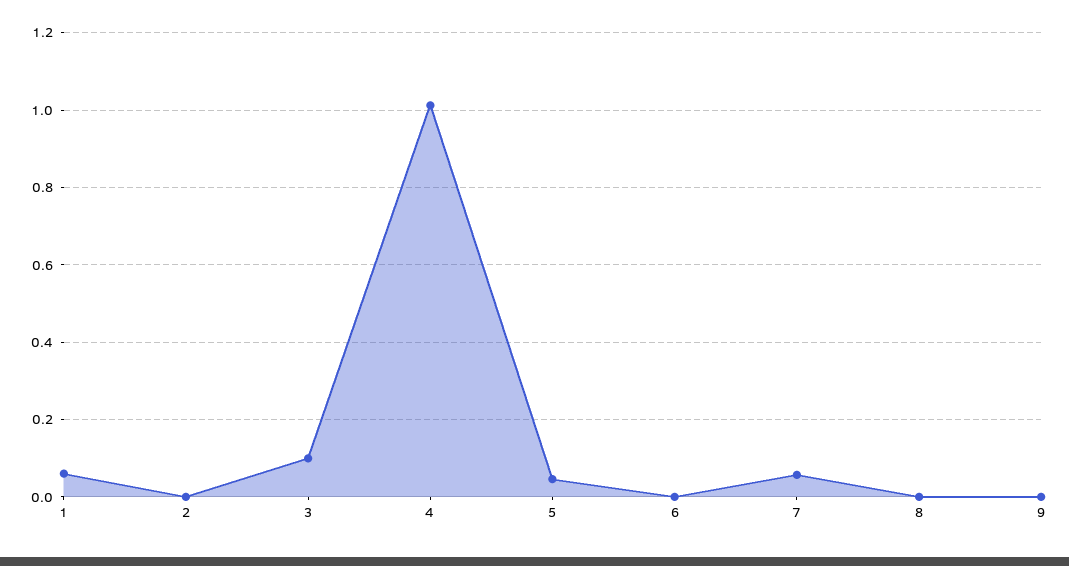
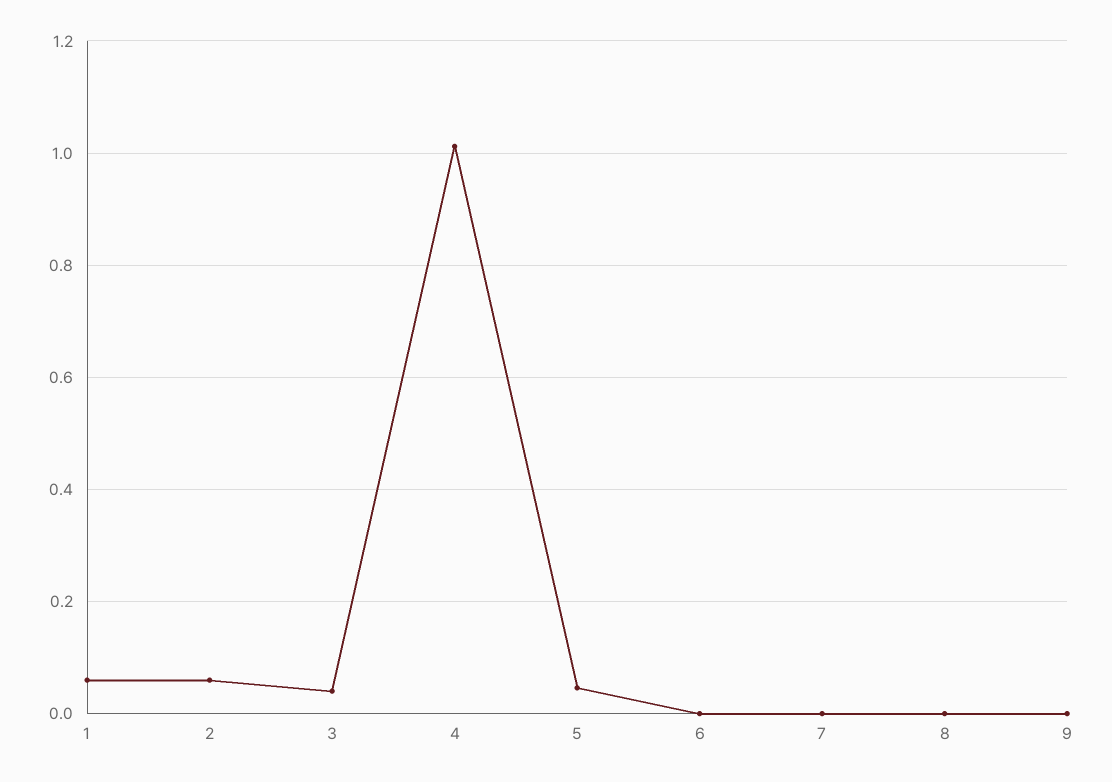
2: 0 -> 0.06
3: 0.1 -> 0.04
7: 0.06 -> 0

